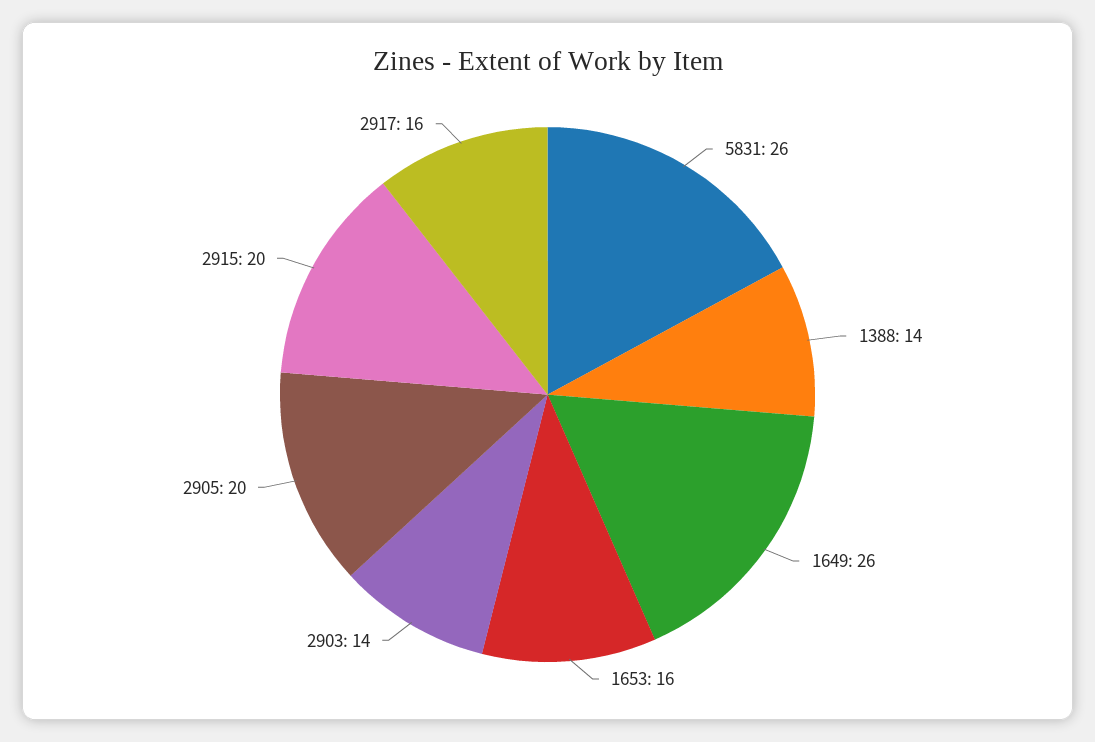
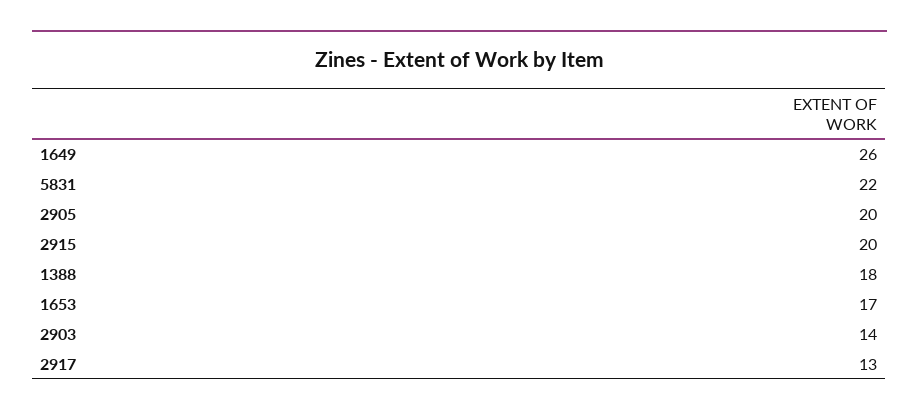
5831: 26 -> 22
1388: 14 -> 18
1653: 16 -> 17
2917: 16 -> 13

